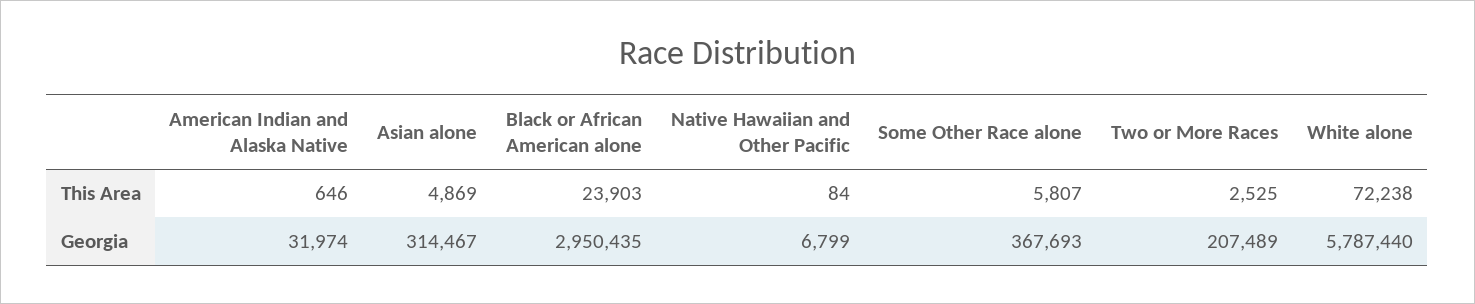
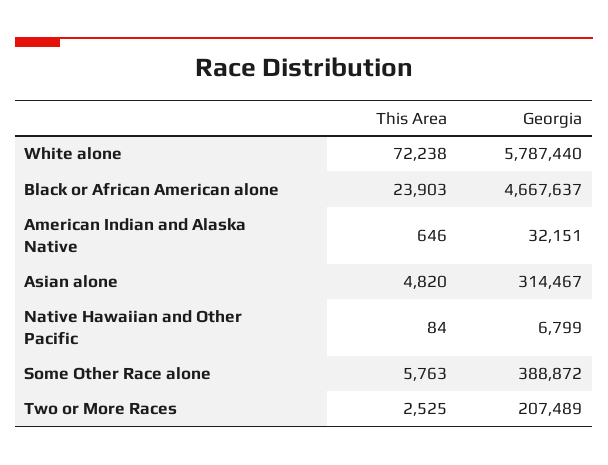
Asian alone, This Area: 4869 -> 4820
Some Other Race alone, This Area: 5807 -> 5763
American Indian and Alaska Native, Georgia: 31974 -> 32151
Black or African American alone, Georgia: 2950435 -> 4667637
Some Other Race alone, Georgia: 367693 -> 388872

